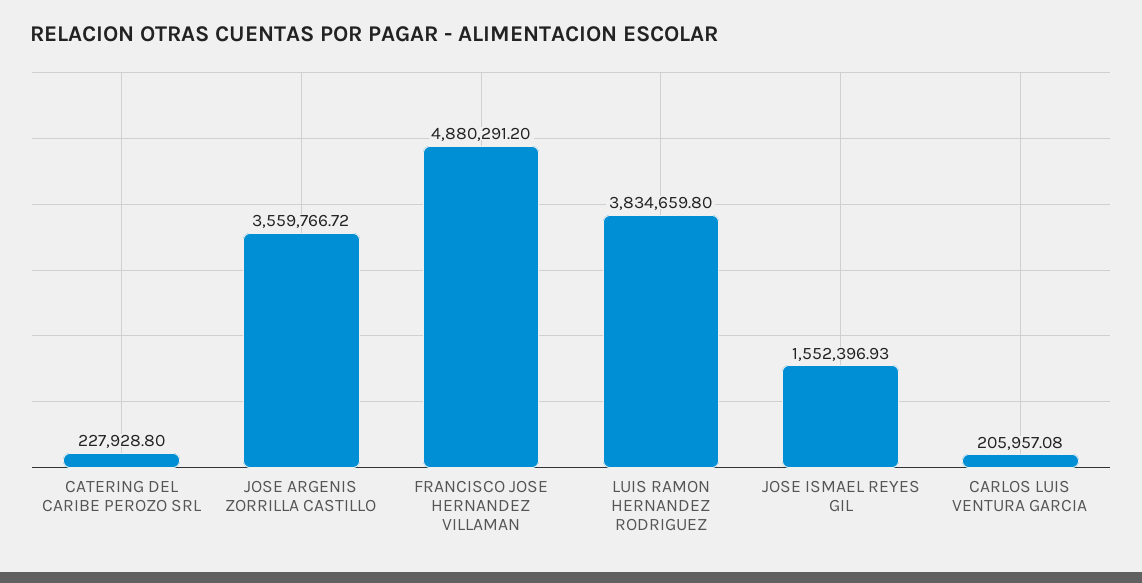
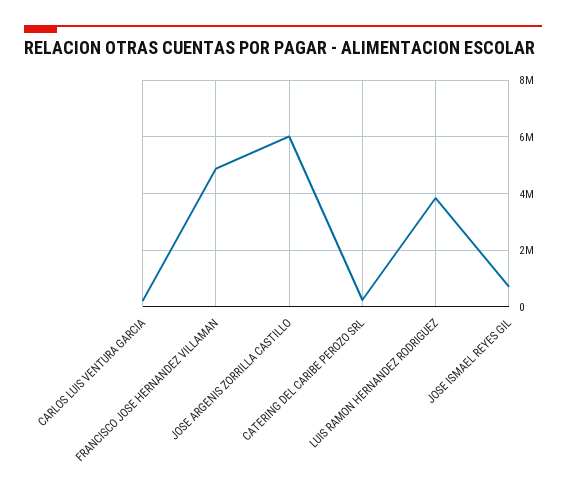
JOSE ARGENIS ZORRILLA CASTILLO: 3559766.72 -> 6000000
JOSE ISMAEL REYES GIL: 1552396.93 -> 750000

